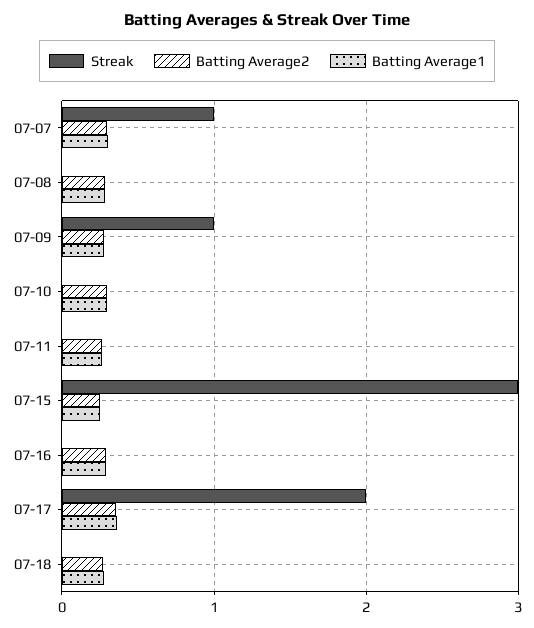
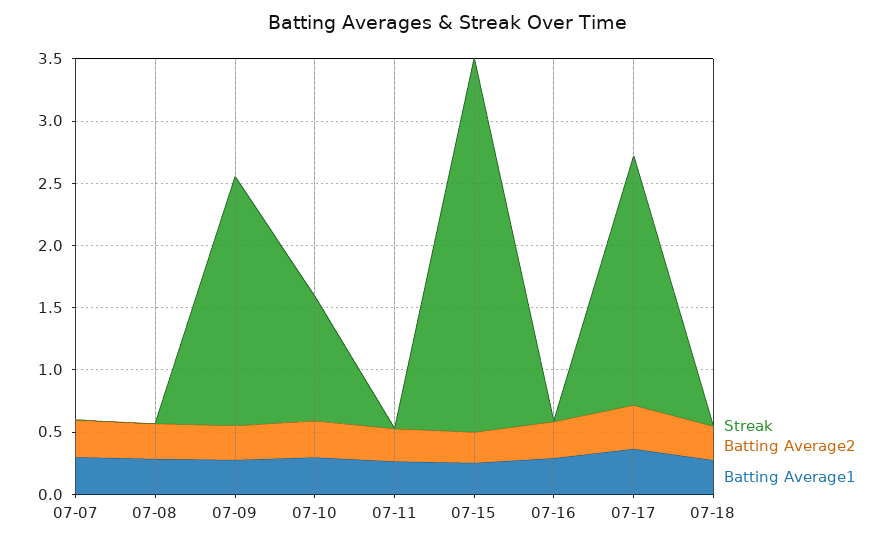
Streak, 07-07: 1 -> 0
Streak, 07-09: 1 -> 2
Streak, 07-10: 0 -> 1

